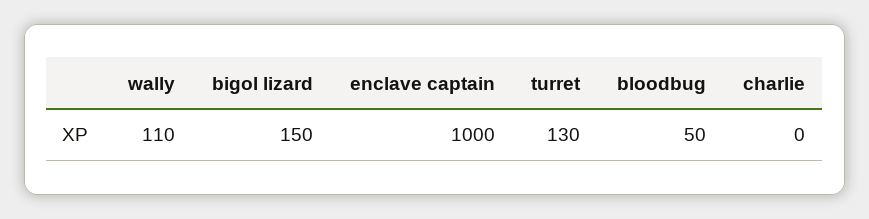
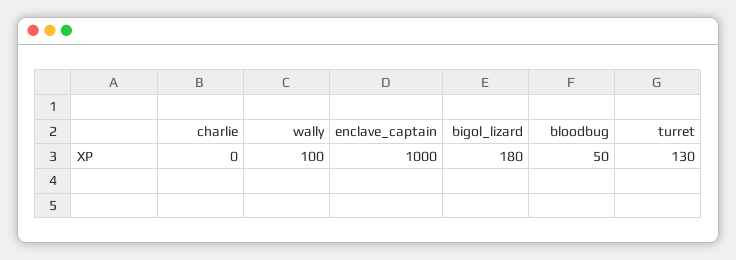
wally: 110 -> 100
bigol lizard: 150 -> 180

